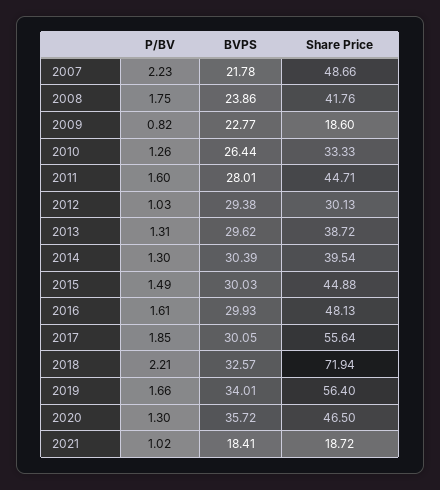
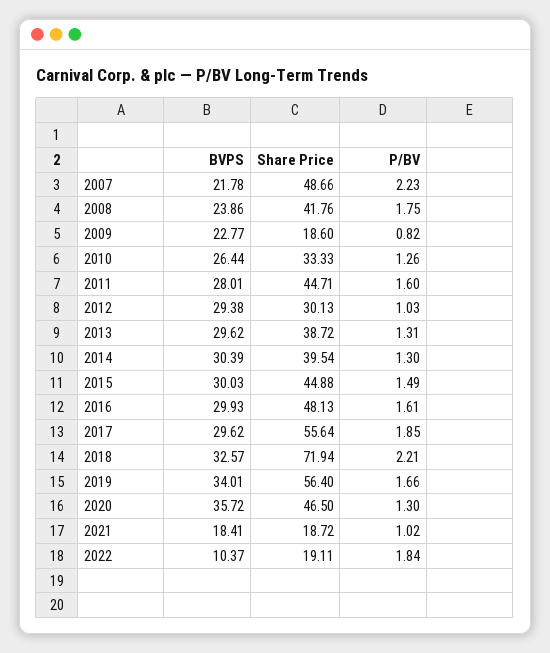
BVPS, 2017: 30.05 -> 29.62
BVPS, 2022: none -> 10.37
Share Price, 2022: none -> 19.11
P/BV, 2022: none -> 1.84

